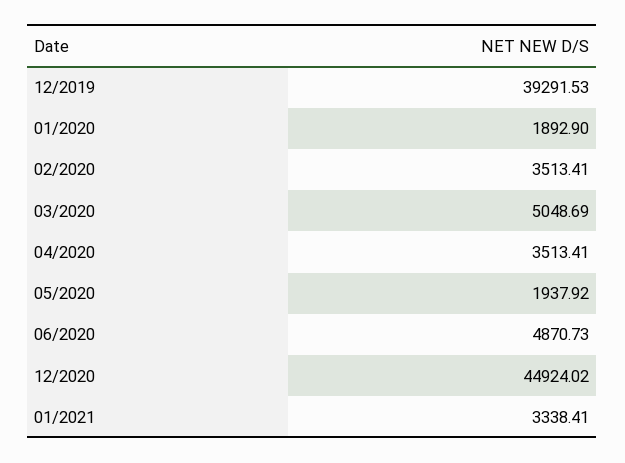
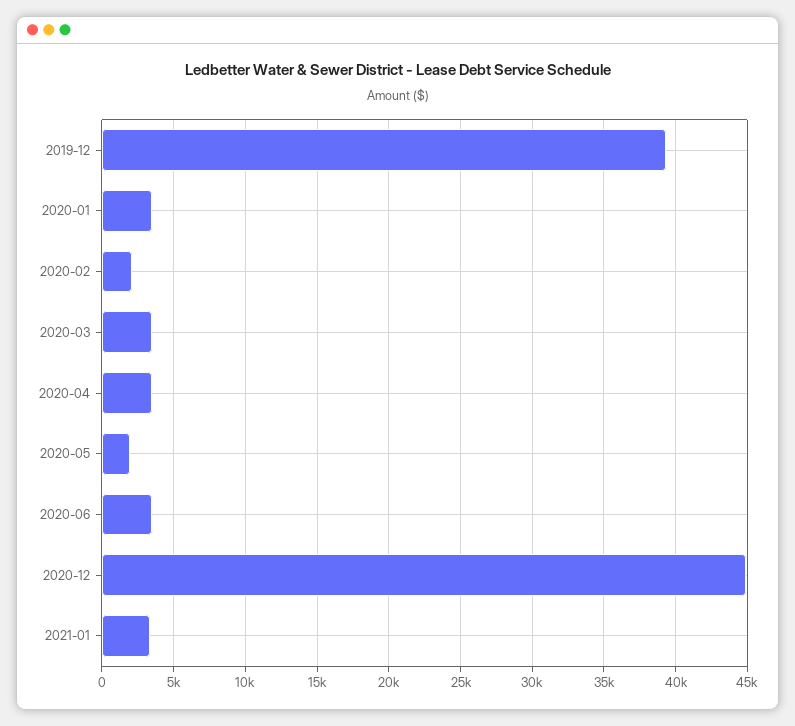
01/2020: 1892.9 -> 3500
02/2020: 3513.41 -> 2000
03/2020: 5048.69 -> 3500
06/2020: 4870.73 -> 3500

